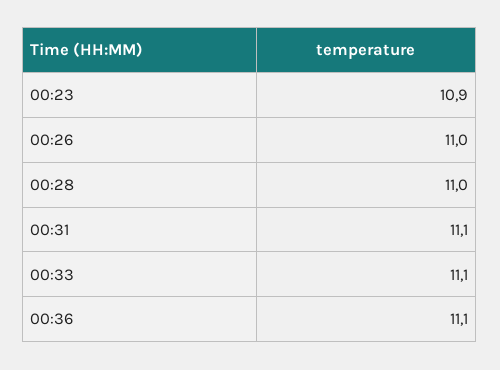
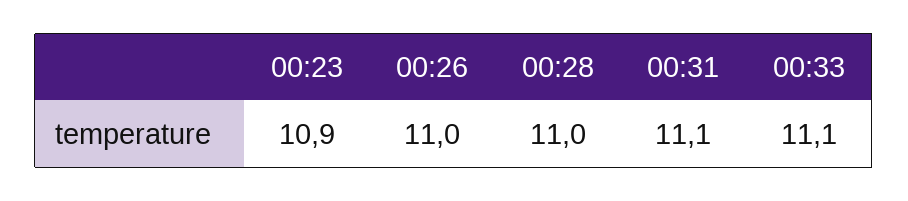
00:36: 11.1 -> none

